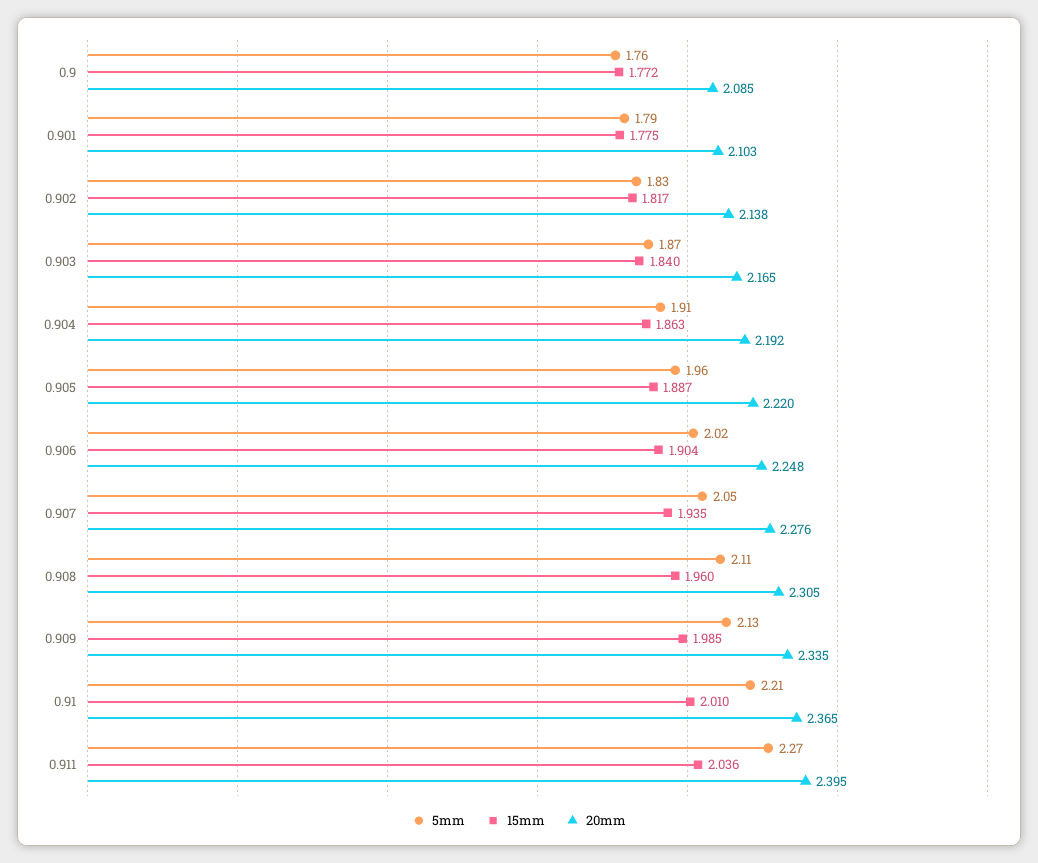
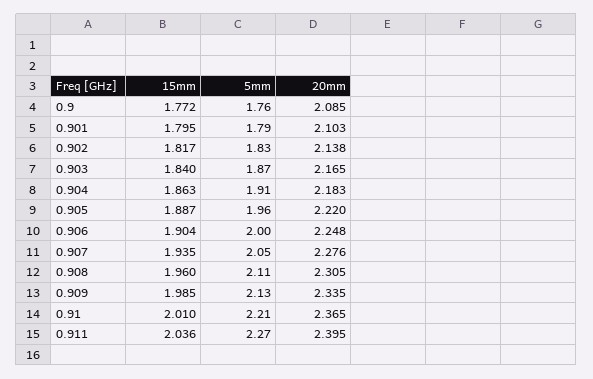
15mm, 0.901: 1.775 -> 1.795
20mm, 0.904: 2.192 -> 2.183
5mm, 0.906: 2.02 -> 2

